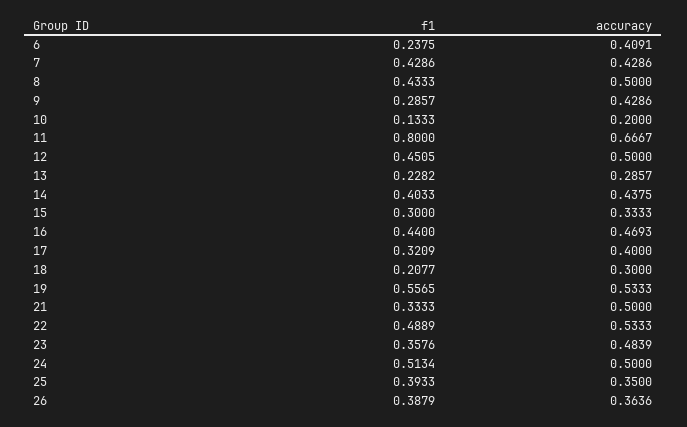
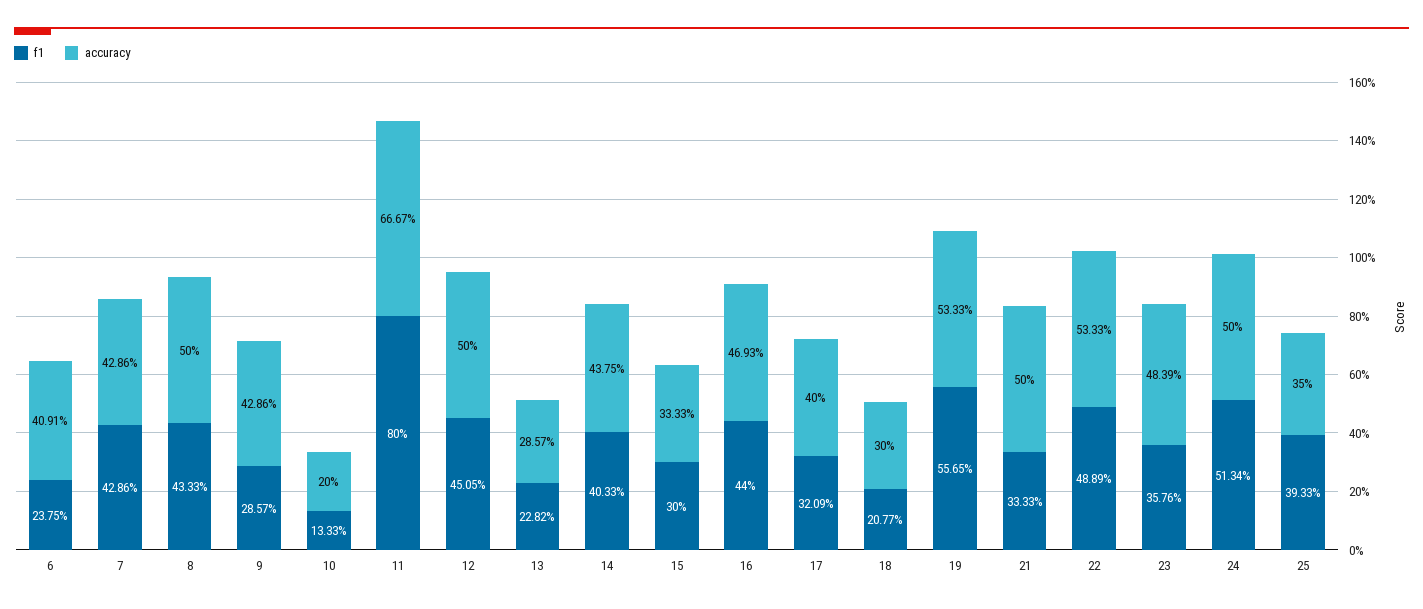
f1, 26: 0.3879 -> none
accuracy, 26: 0.3636 -> none

